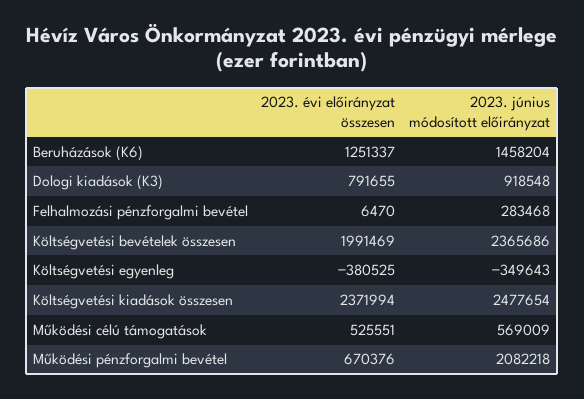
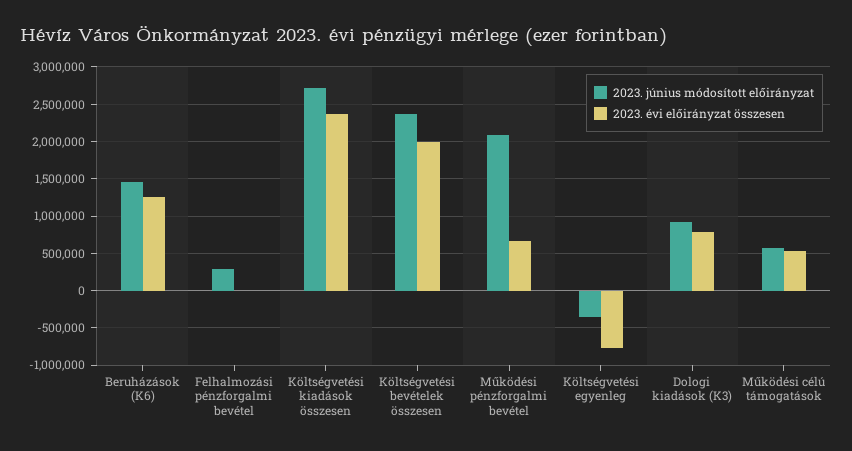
2023. évi előirányzat összesen, Költségvetési egyenleg: -380525 -> -800000
2023. június módosított előirányzat, Költségvetési kiadások összesen: 2477654 -> 2700000

